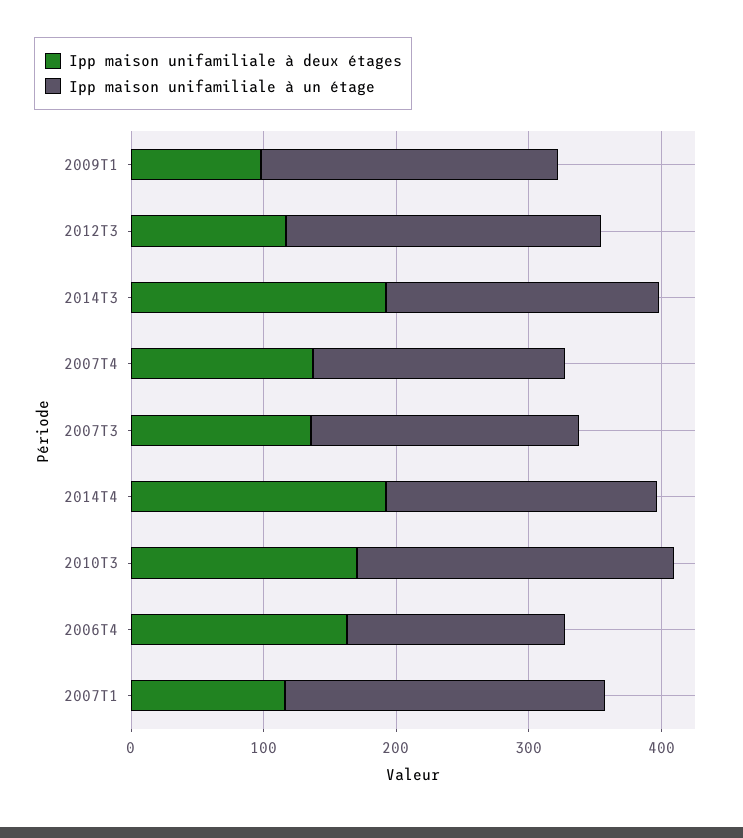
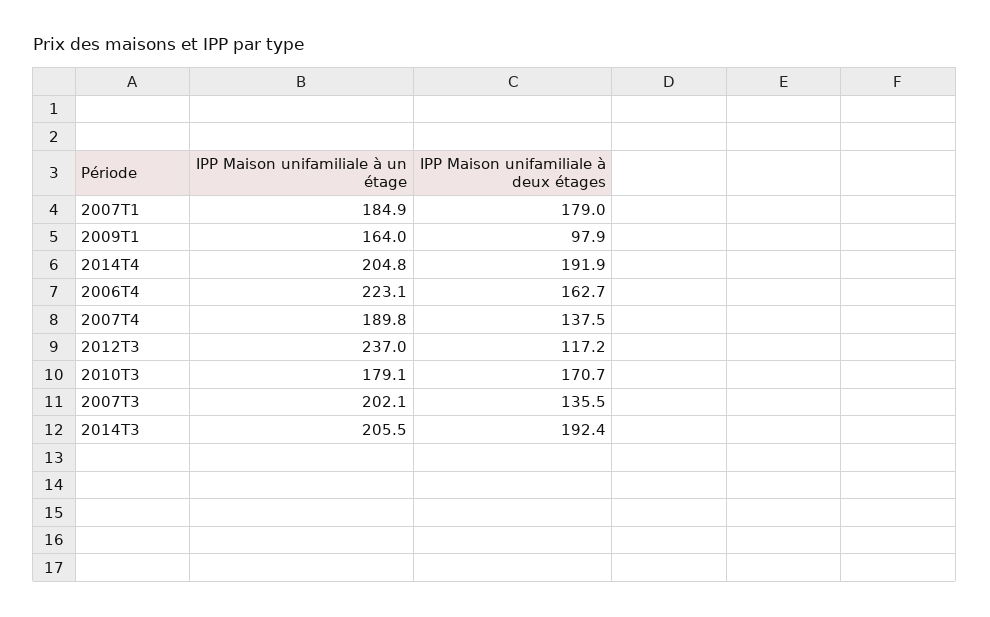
Ipp maison unifamiliale à un étage, 2009T1: 220 -> 164
Ipp maison unifamiliale à un étage, 2010T3: 240 -> 179.1
Ipp maison unifamiliale à un étage, 2006T4: 160 -> 223.1
Ipp maison unifamiliale à deux étages, 2007T1: 120 -> 179
Ipp maison unifamiliale à un étage, 2007T1: 240 -> 184.9

